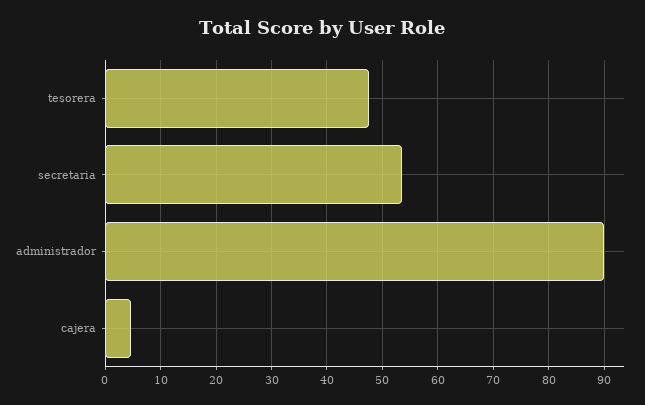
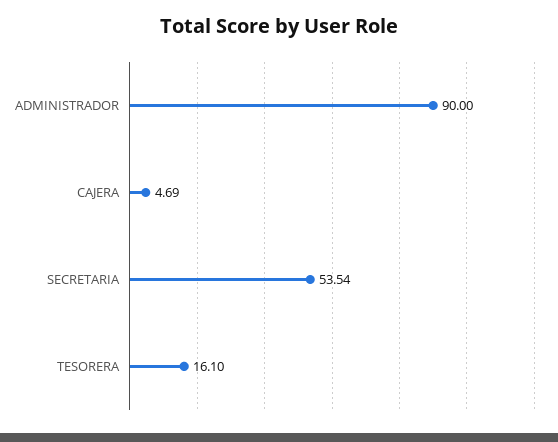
tesorera: 48 -> 16.1

